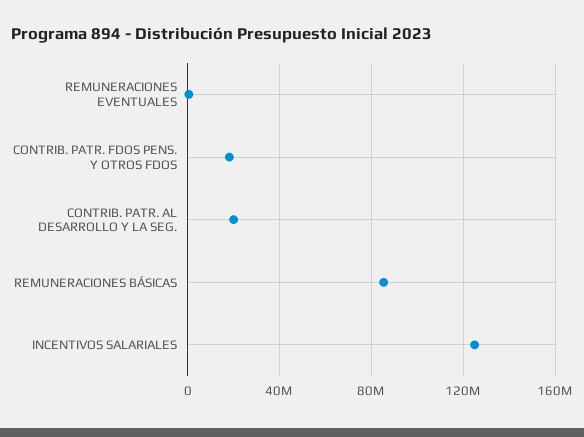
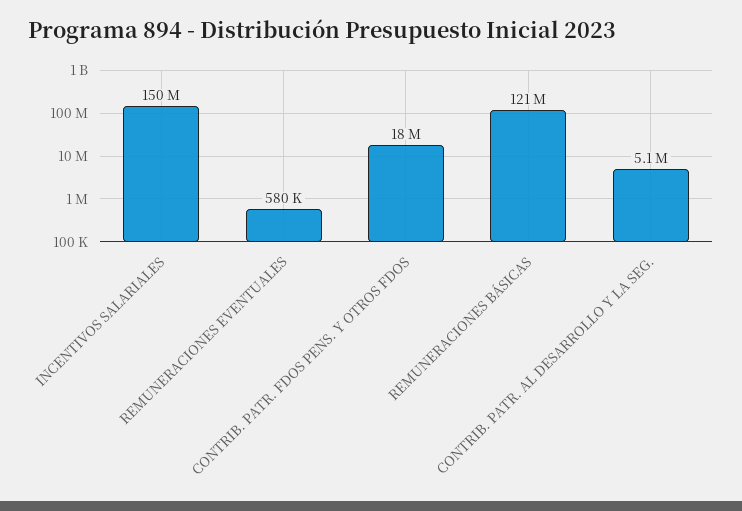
CONTRIB. PATR. AL DESARROLLO Y LA SEG.: 20000000 -> 5100000
REMUNERACIONES BÁSICAS: 85000000 -> 121000000
INCENTIVOS SALARIALES: 125000000 -> 150000000

